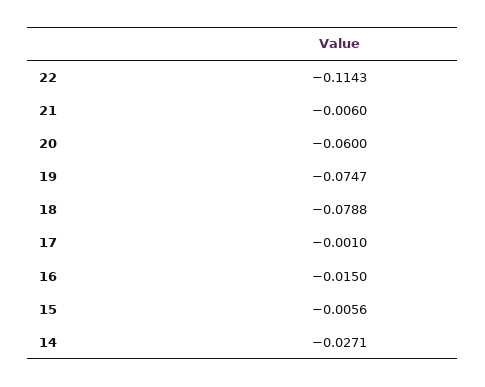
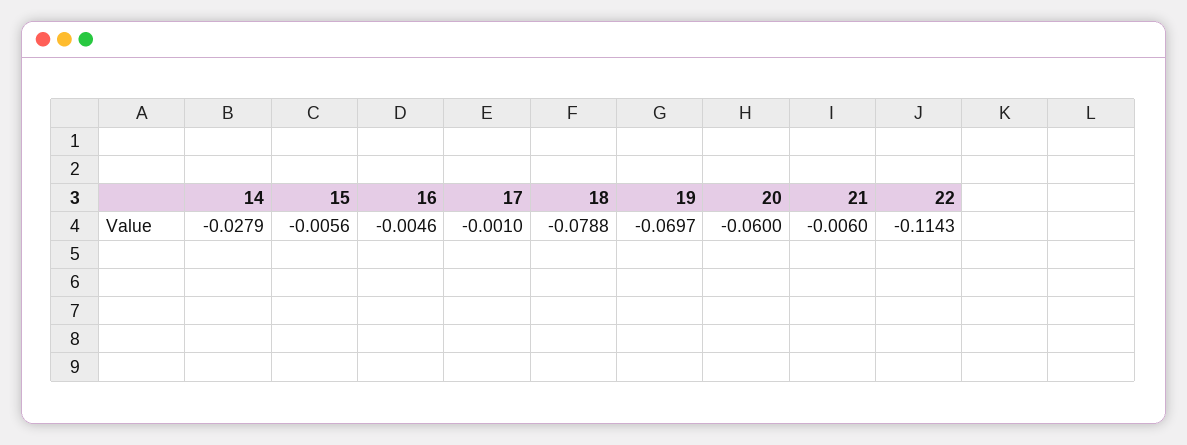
19: -0.0747 -> -0.0697
16: -0.015 -> -0.0046
14: -0.0271 -> -0.0279

